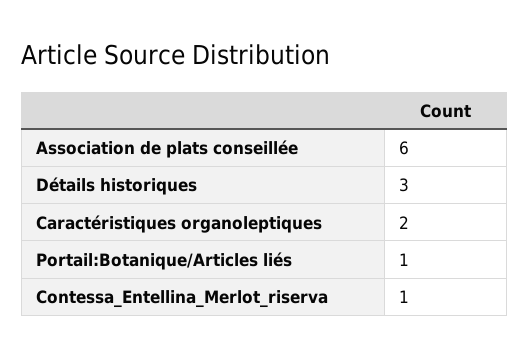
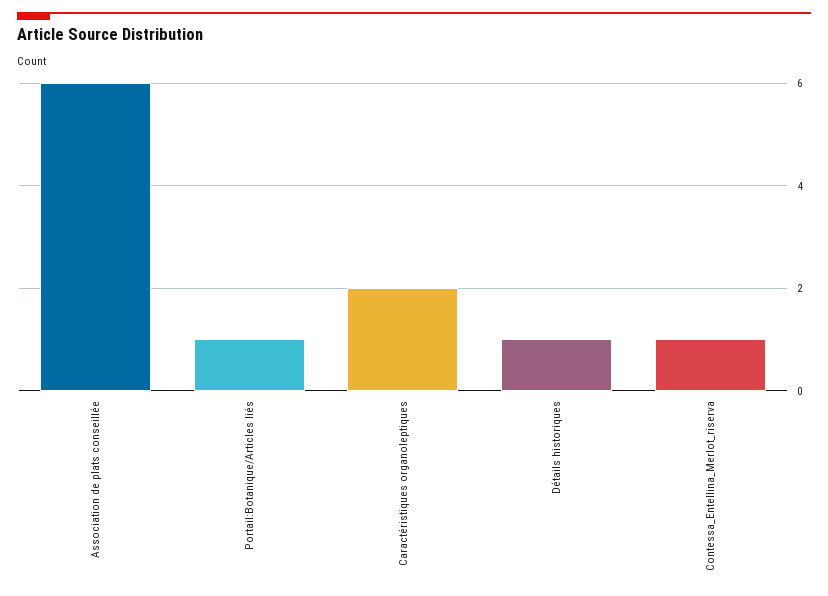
Détails historiques: 3 -> 1

